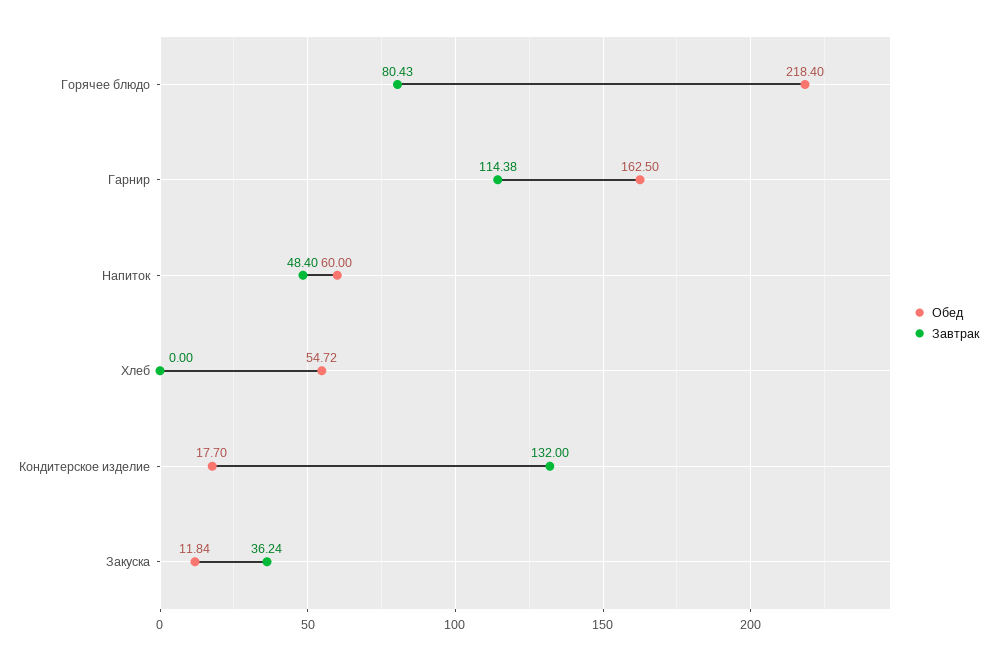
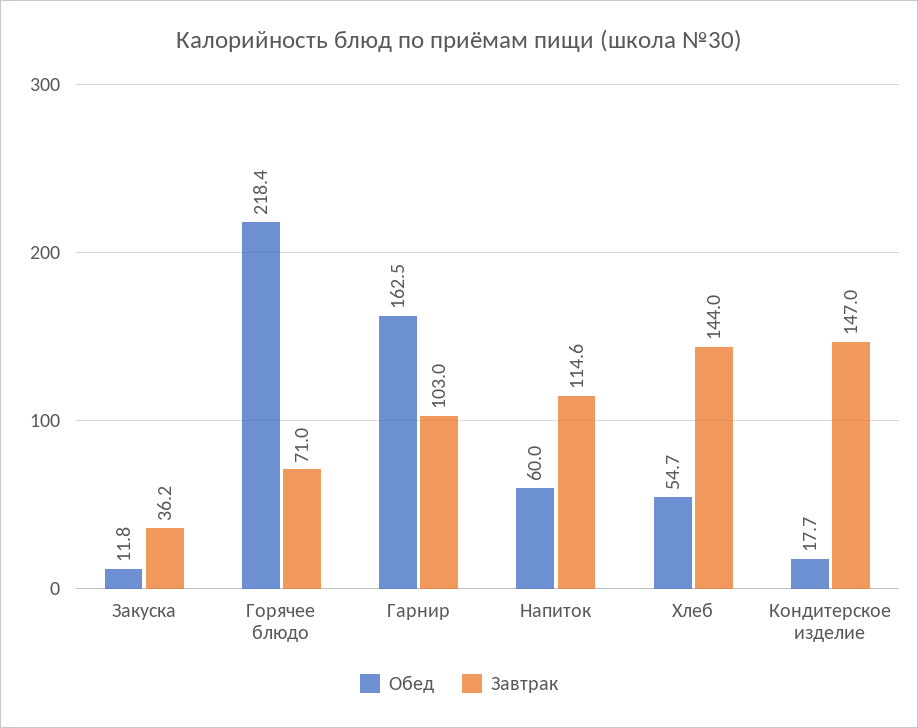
Завтрак, Горячее блюдо: 80.43 -> 71
Завтрак, Гарнир: 114.38 -> 103
Завтрак, Напиток: 48.4 -> 114.6
Завтрак, Хлеб: 0 -> 144
Завтрак, Кондитерское изделие: 132 -> 147

